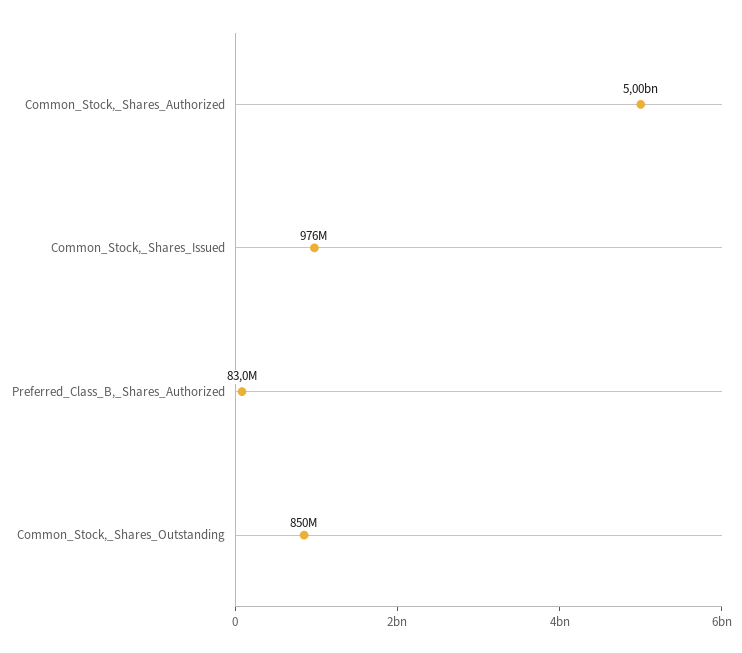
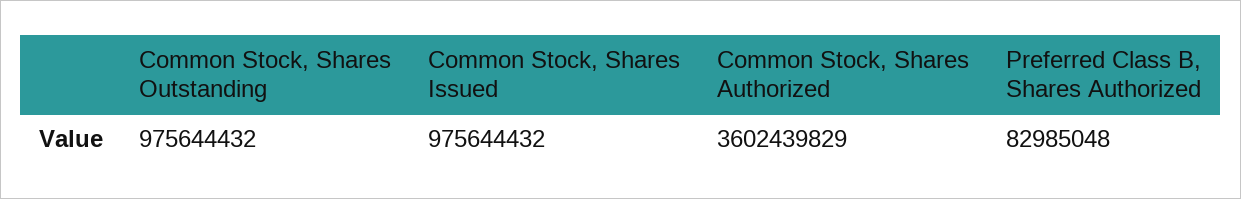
Common_Stock,_Shares_Authorized: 5000000000 -> 3602439829
Common_Stock,_Shares_Outstanding: 850000000 -> 975644432

